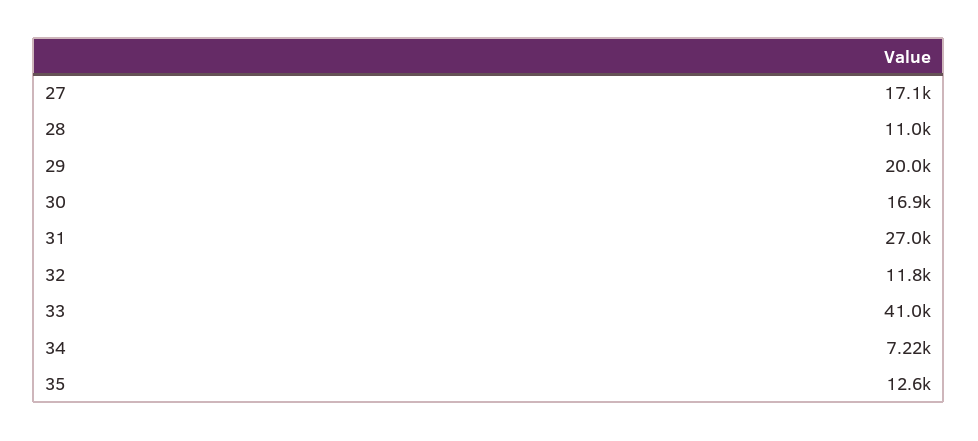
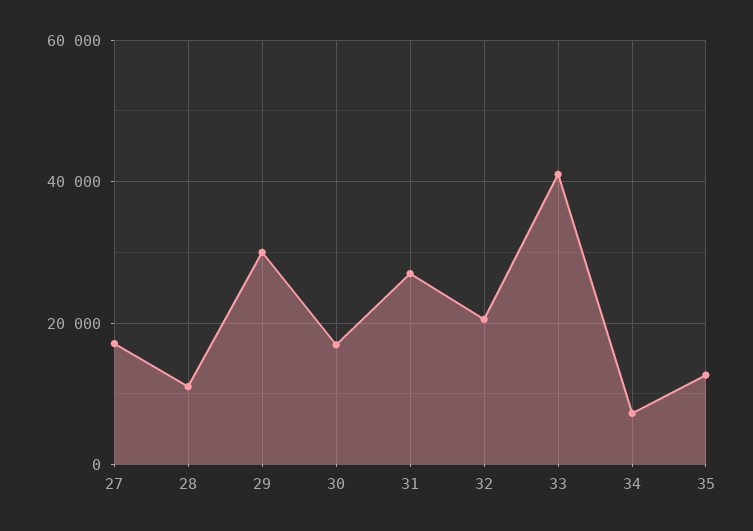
29: 20000 -> 30000
32: 11800 -> 20000

